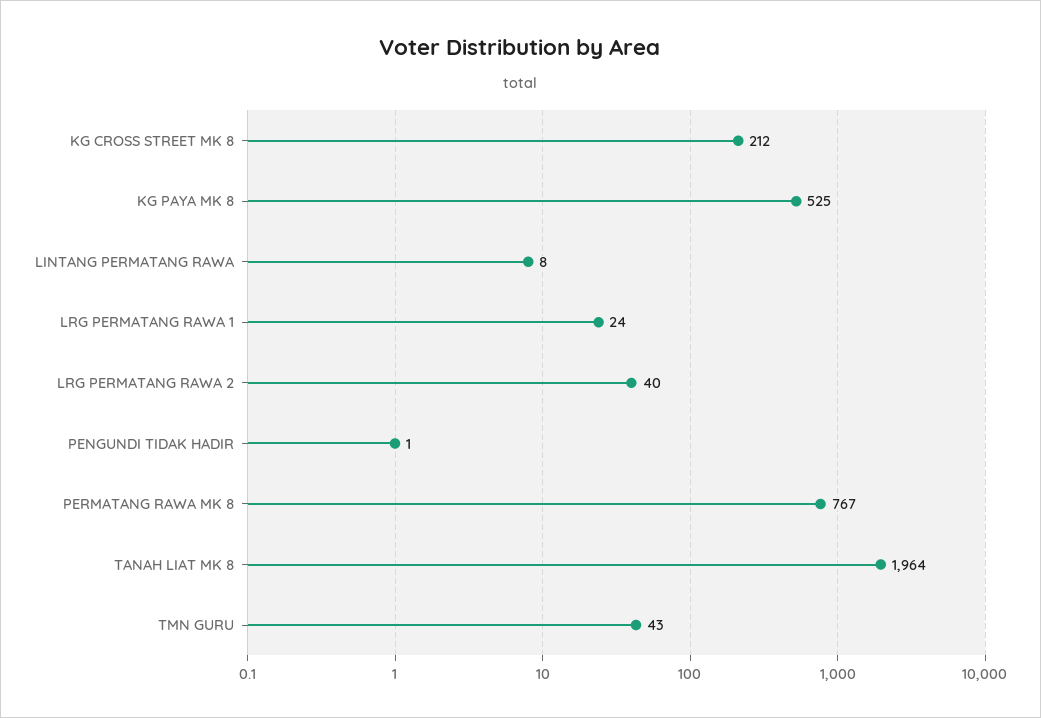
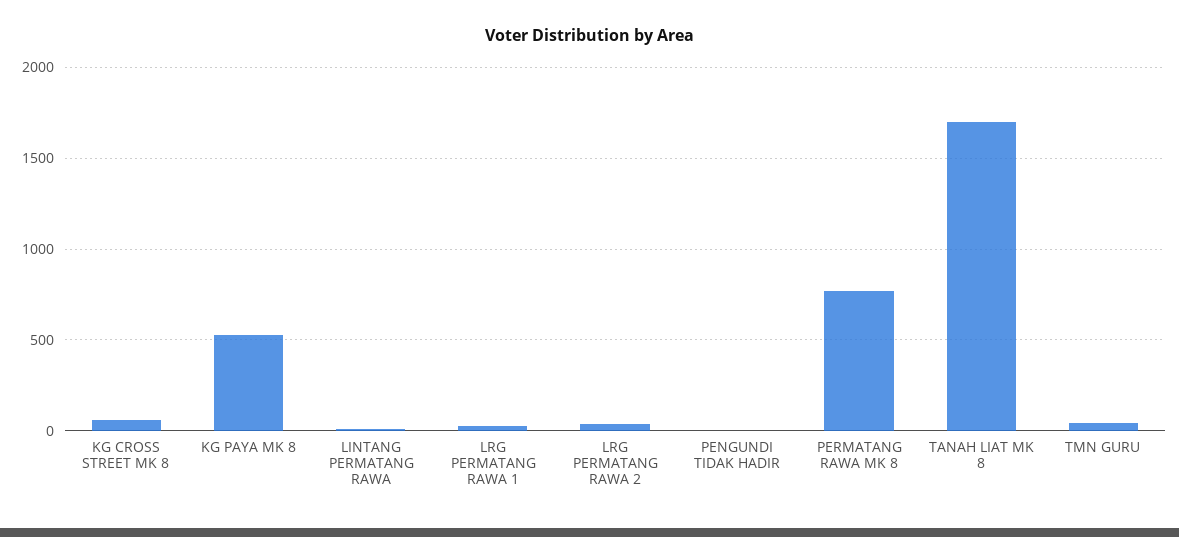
KG CROSS STREET MK 8: 212 -> 50
TANAH LIAT MK 8: 1964 -> 1700

